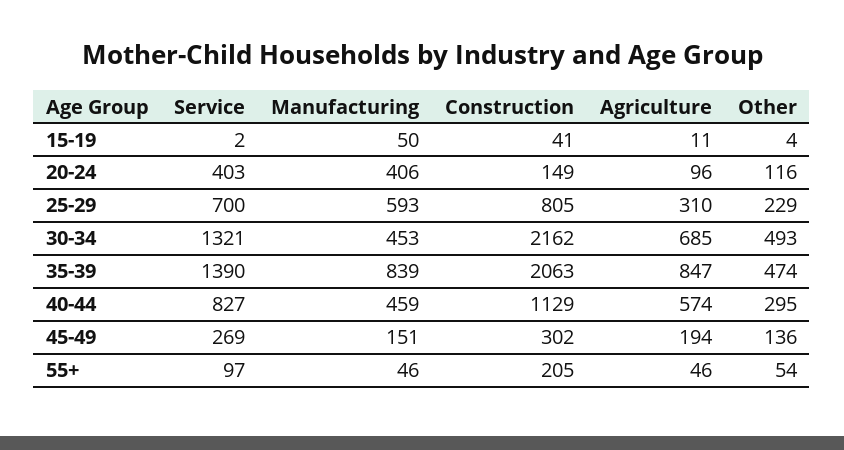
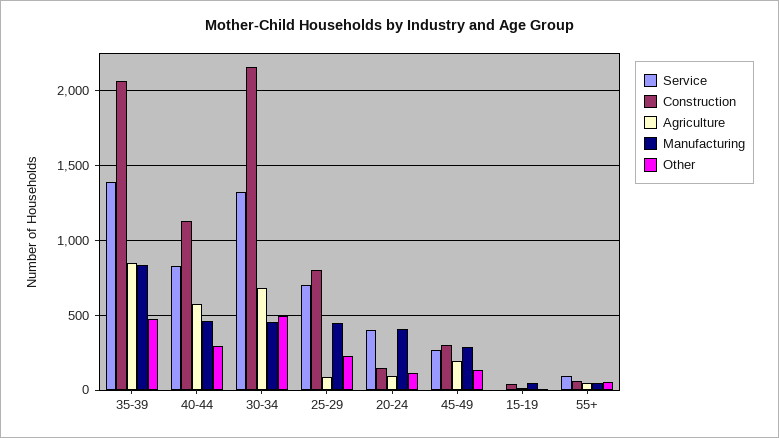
Manufacturing, 25-29: 593 -> 450
Agriculture, 25-29: 310 -> 100
Manufacturing, 45-49: 151 -> 300
Construction, 55+: 205 -> 50

